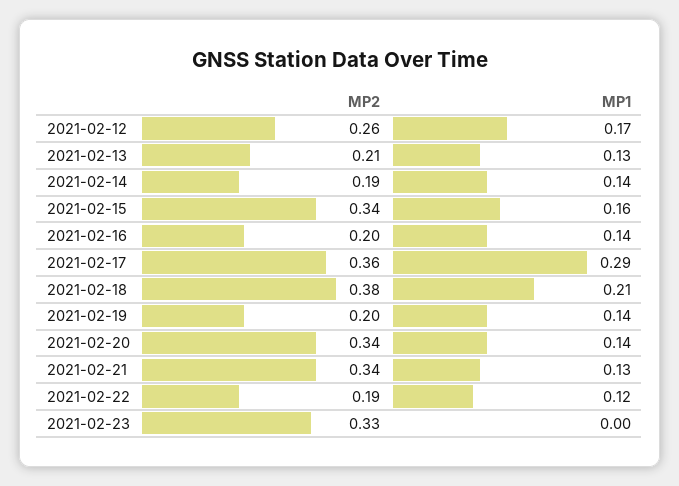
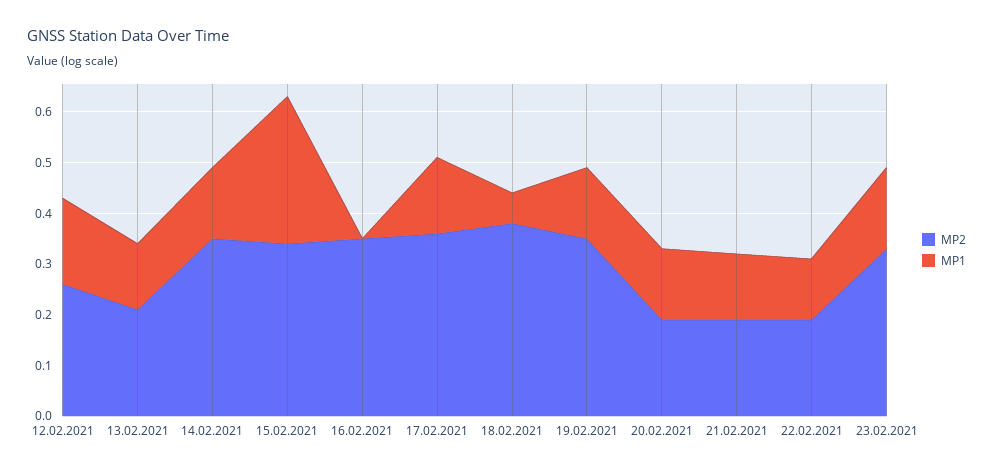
MP2, 2021-02-14: 0.19 -> 0.35
MP1, 2021-02-15: 0.16 -> 0.3
MP2, 2021-02-16: 0.2 -> 0.35
MP1, 2021-02-16: 0.14 -> 0
MP1, 2021-02-17: 0.29 -> 0.15
MP1, 2021-02-18: 0.21 -> 0.05
MP2, 2021-02-19: 0.2 -> 0.35
MP2, 2021-02-20: 0.34 -> 0.2
MP2, 2021-02-21: 0.34 -> 0.2
MP1, 2021-02-23: 0 -> 0.15

